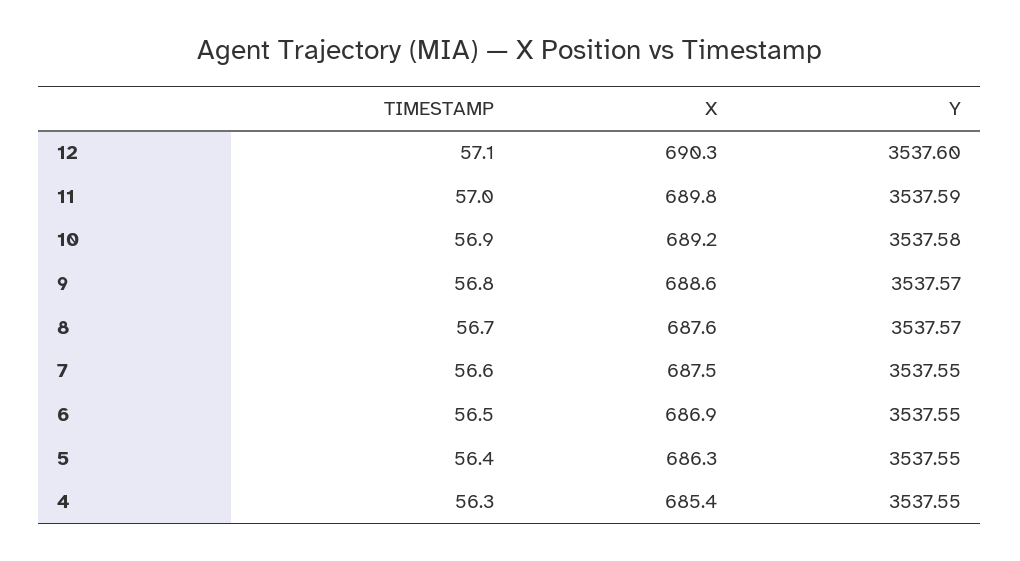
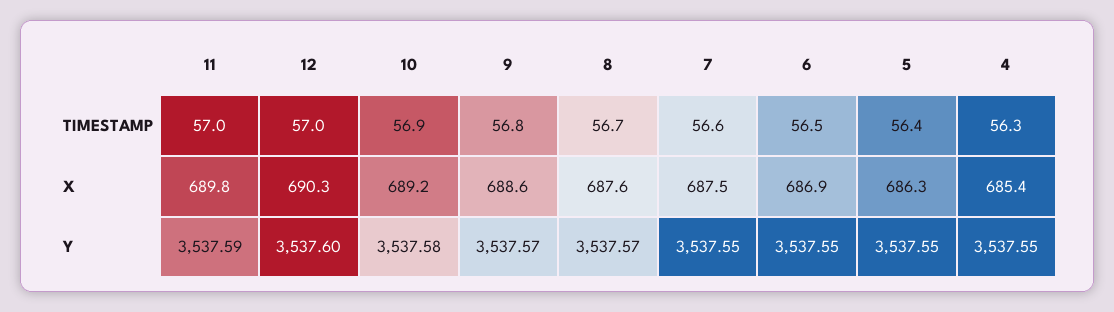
TIMESTAMP, 12: 57.1 -> 57

